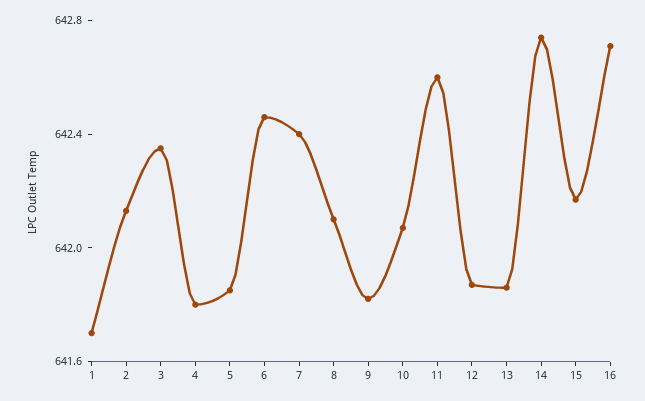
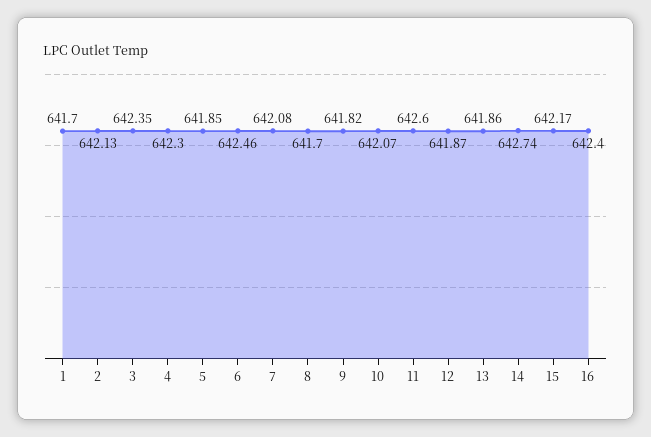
4: 641.8 -> 642.3
7: 642.4 -> 642.08
8: 642.1 -> 641.7
16: 642.7 -> 642.4

